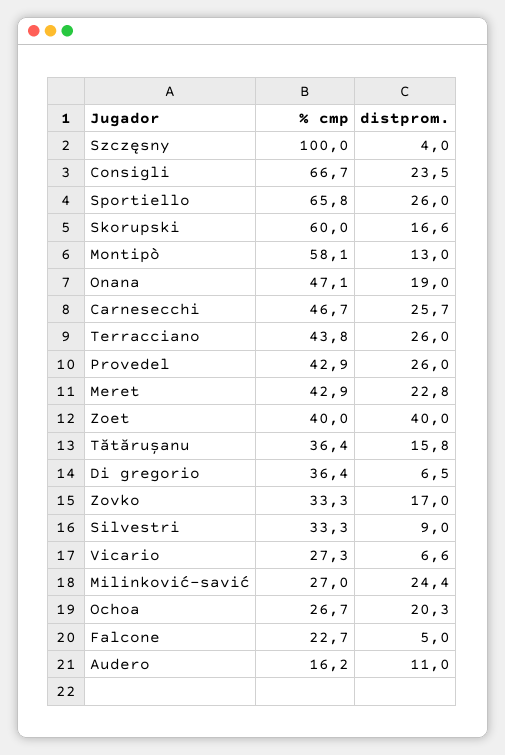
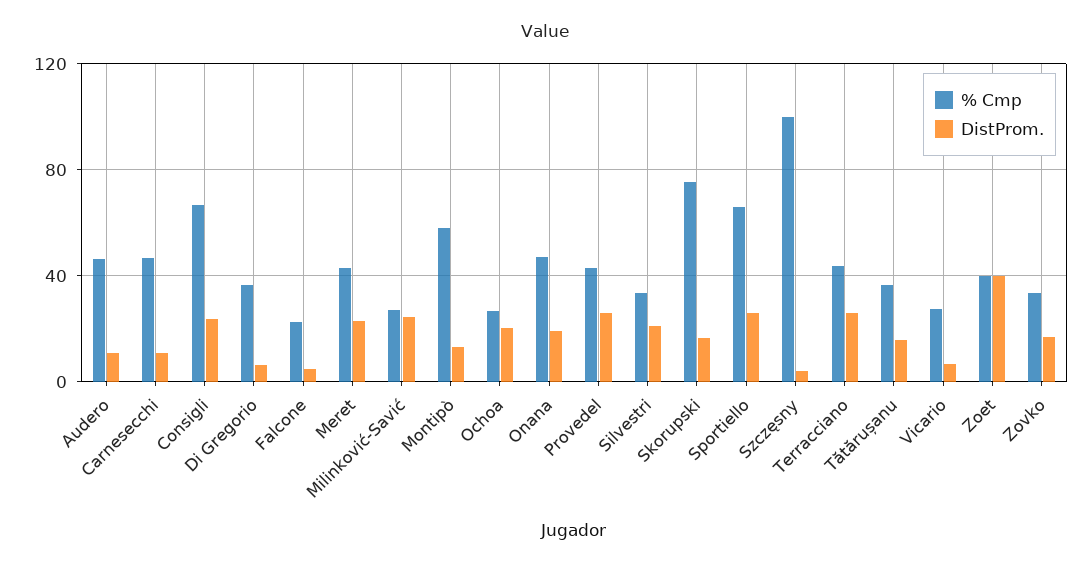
% cmp, Skorupski: 60 -> 75
distprom., Carnesecchi: 25.7 -> 10
distprom., Silvestri: 9 -> 20
% cmp, Audero: 16.2 -> 45

